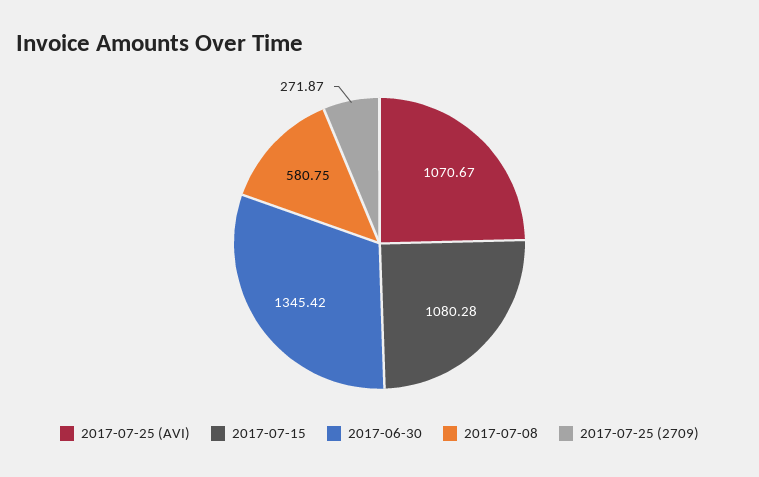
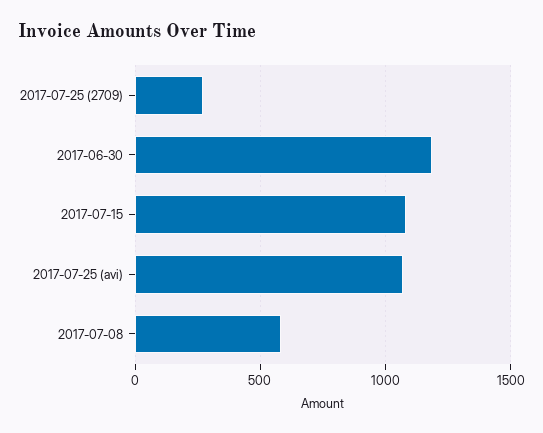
2017-06-30: 1345.42 -> 1200

